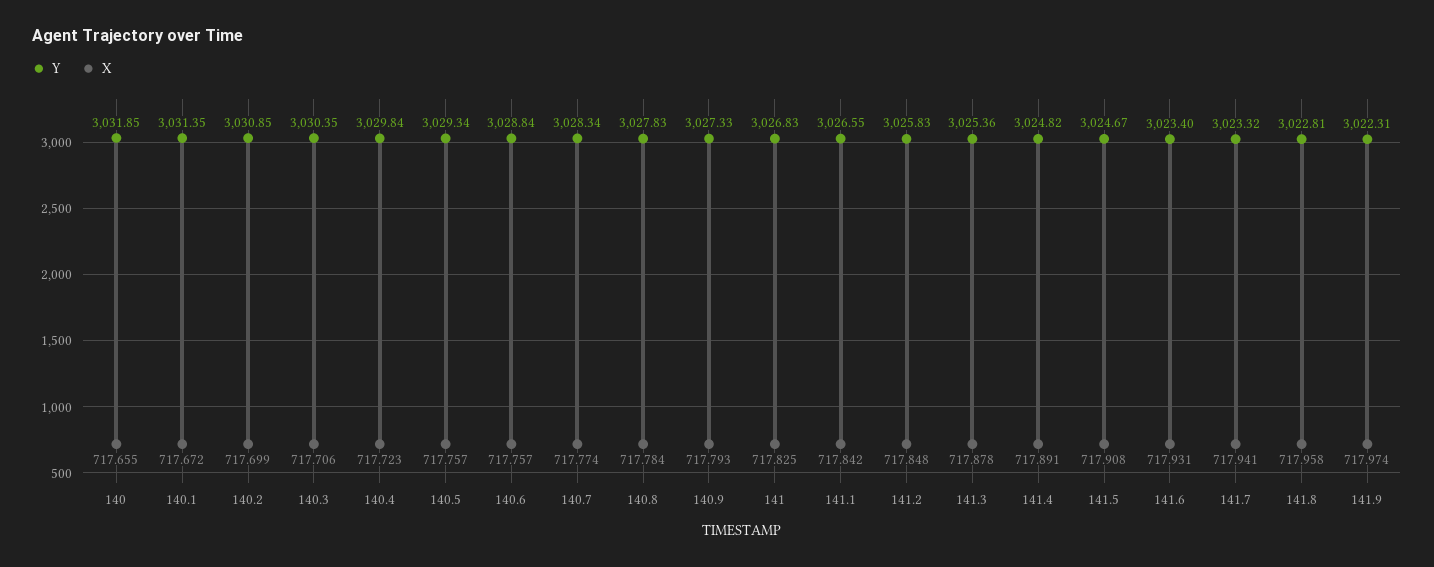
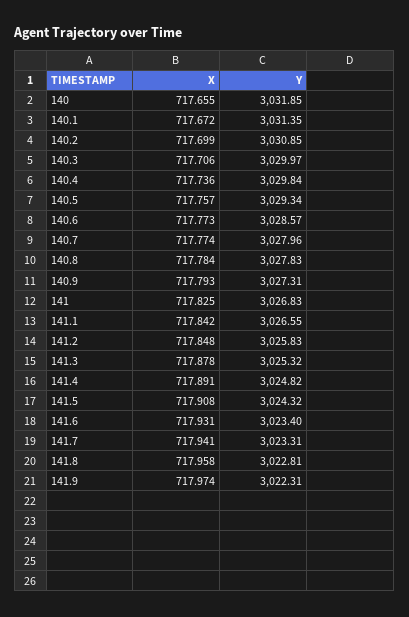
Y, 140.3: 3030.35 -> 3029.97
X, 140.4: 717.723 -> 717.736
Y, 140.6: 3028.84 -> 3028.57
X, 140.6: 717.757 -> 717.773
Y, 140.7: 3028.34 -> 3027.96
Y, 140.9: 3027.33 -> 3027.31
Y, 141.3: 3025.36 -> 3025.32
Y, 141.5: 3024.67 -> 3024.32
Y, 141.7: 3023.32 -> 3023.31

